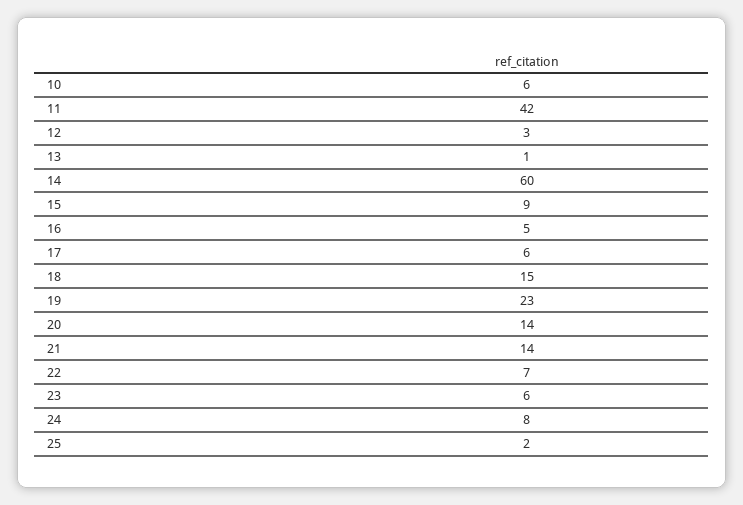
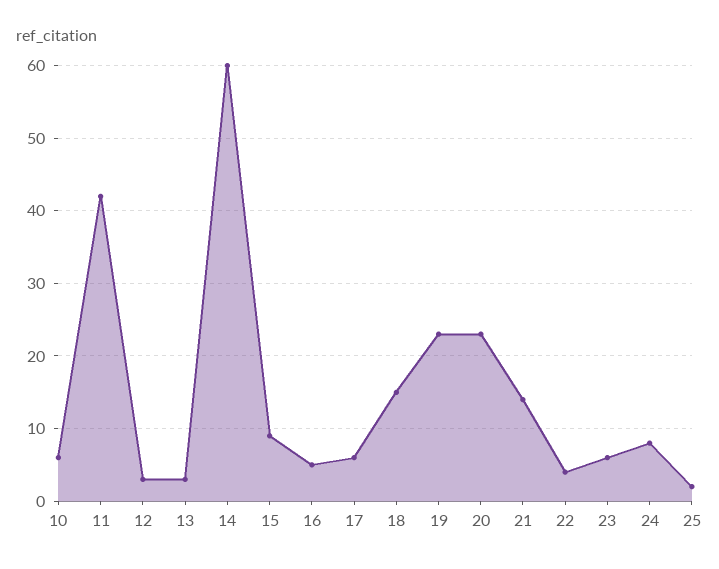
13: 1 -> 3
20: 14 -> 23
22: 7 -> 4

